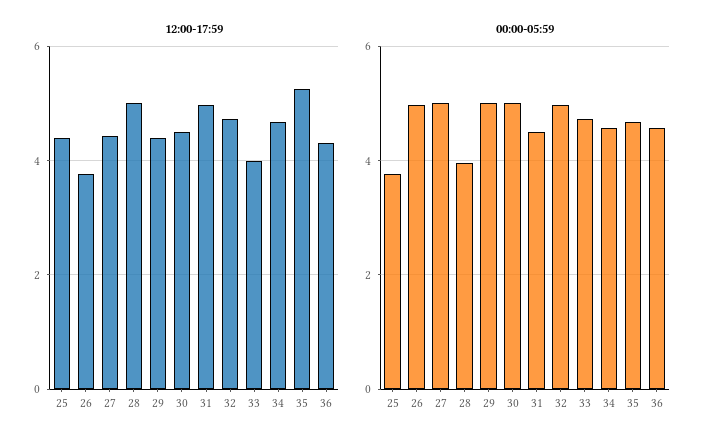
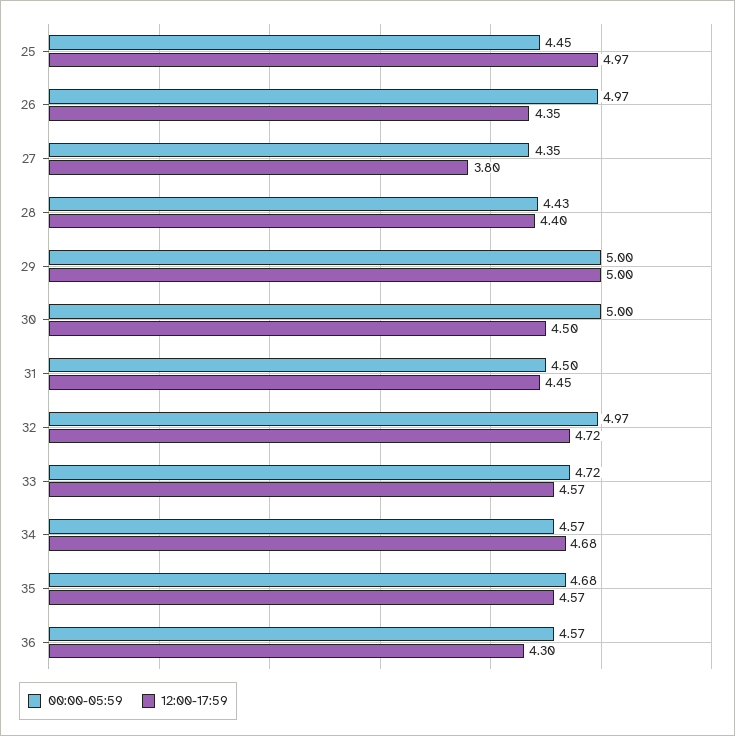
12:00-17:59, 25: 4.4 -> 4.97
12:00-17:59, 26: 3.8 -> 4.35
12:00-17:59, 27: 4.4 -> 3.8
12:00-17:59, 28: 5 -> 4.4
12:00-17:59, 29: 4.4 -> 5
12:00-17:59, 31: 5 -> 4.45
12:00-17:59, 33: 4 -> 4.57
12:00-17:59, 35: 5.2 -> 4.57
00:00-05:59, 25: 3.8 -> 4.45
00:00-05:59, 27: 5 -> 4.35
00:00-05:59, 28: 4 -> 4.43

